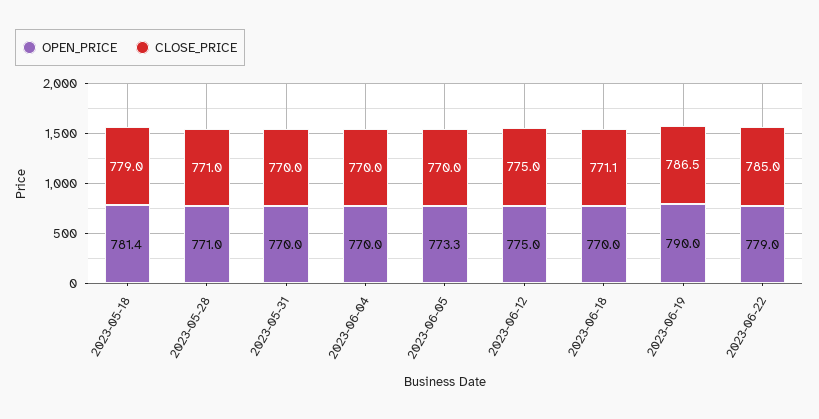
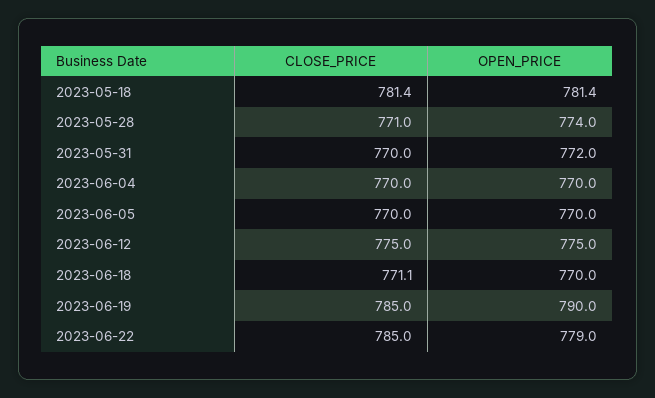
CLOSE_PRICE, 2023-05-18: 779 -> 781.4
OPEN_PRICE, 2023-05-28: 771 -> 774
OPEN_PRICE, 2023-05-31: 770 -> 772
OPEN_PRICE, 2023-06-05: 773.3 -> 770
CLOSE_PRICE, 2023-06-19: 786.5 -> 785

